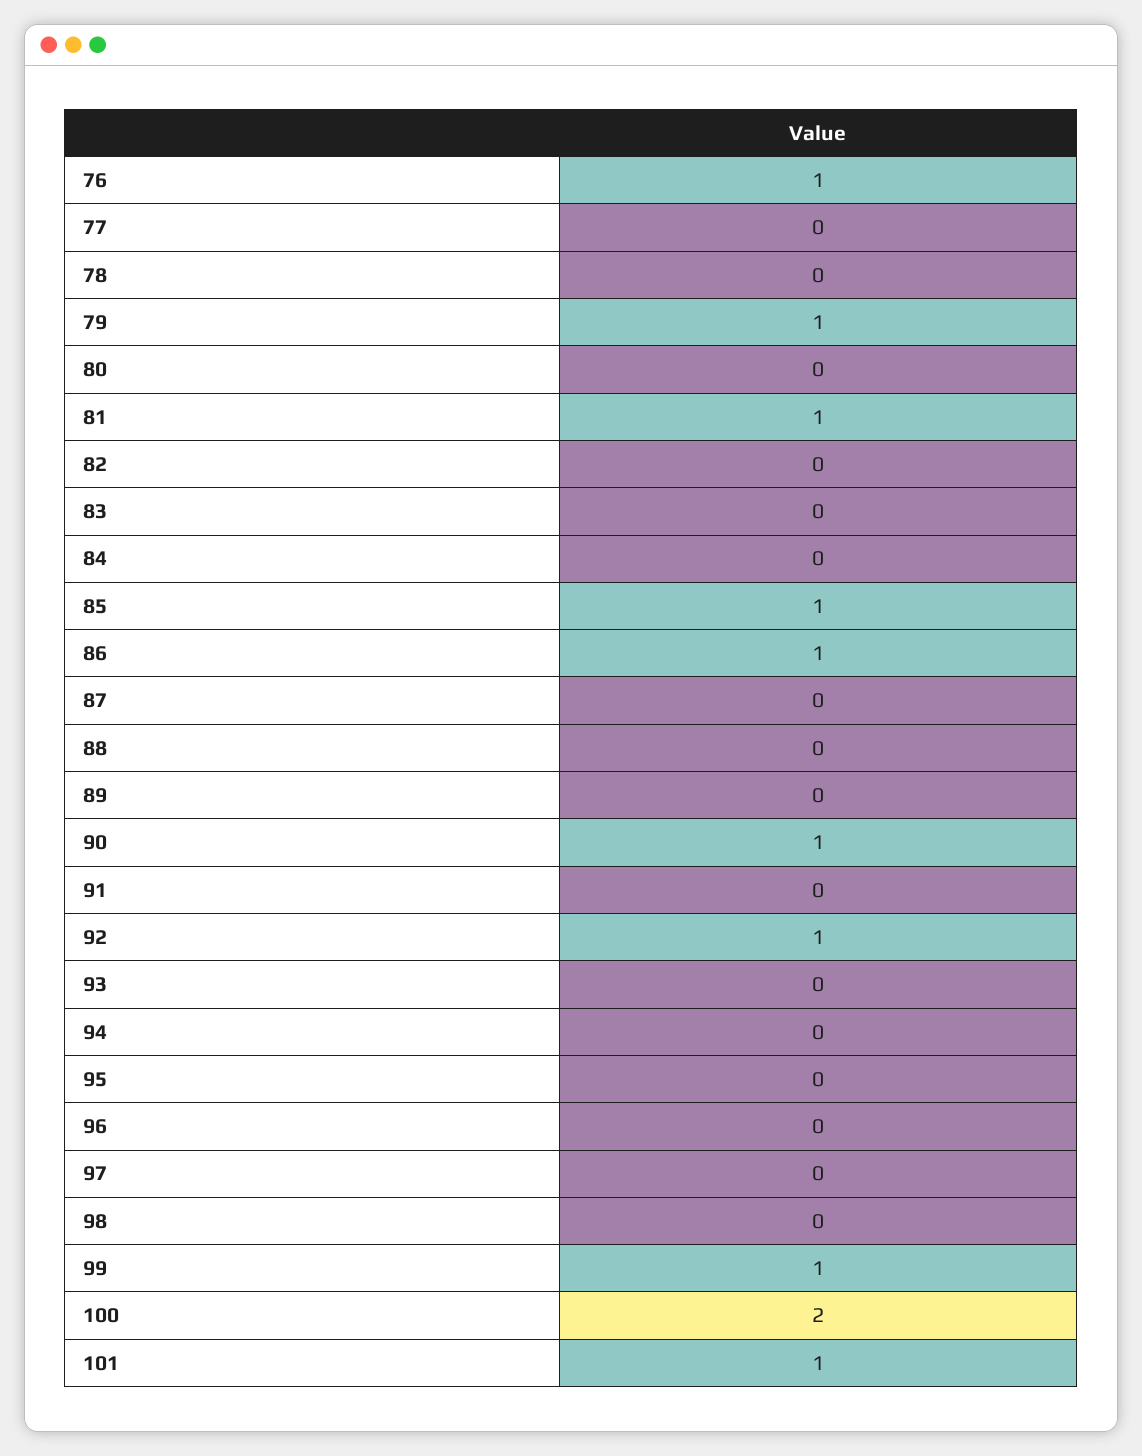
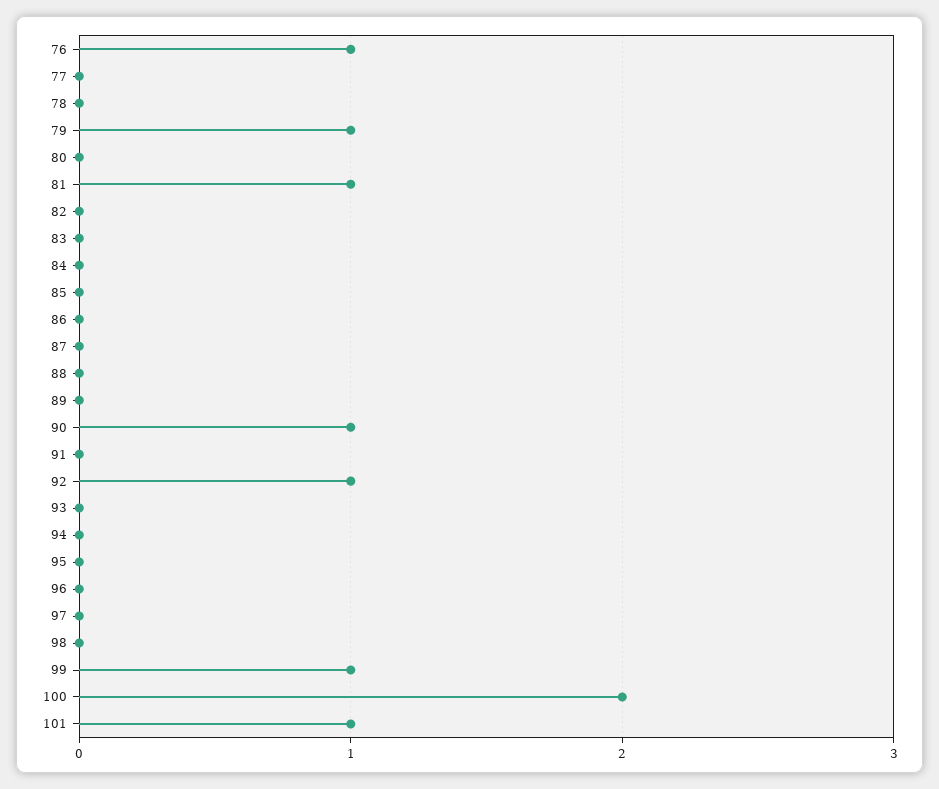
85: 1 -> 0
86: 1 -> 0

